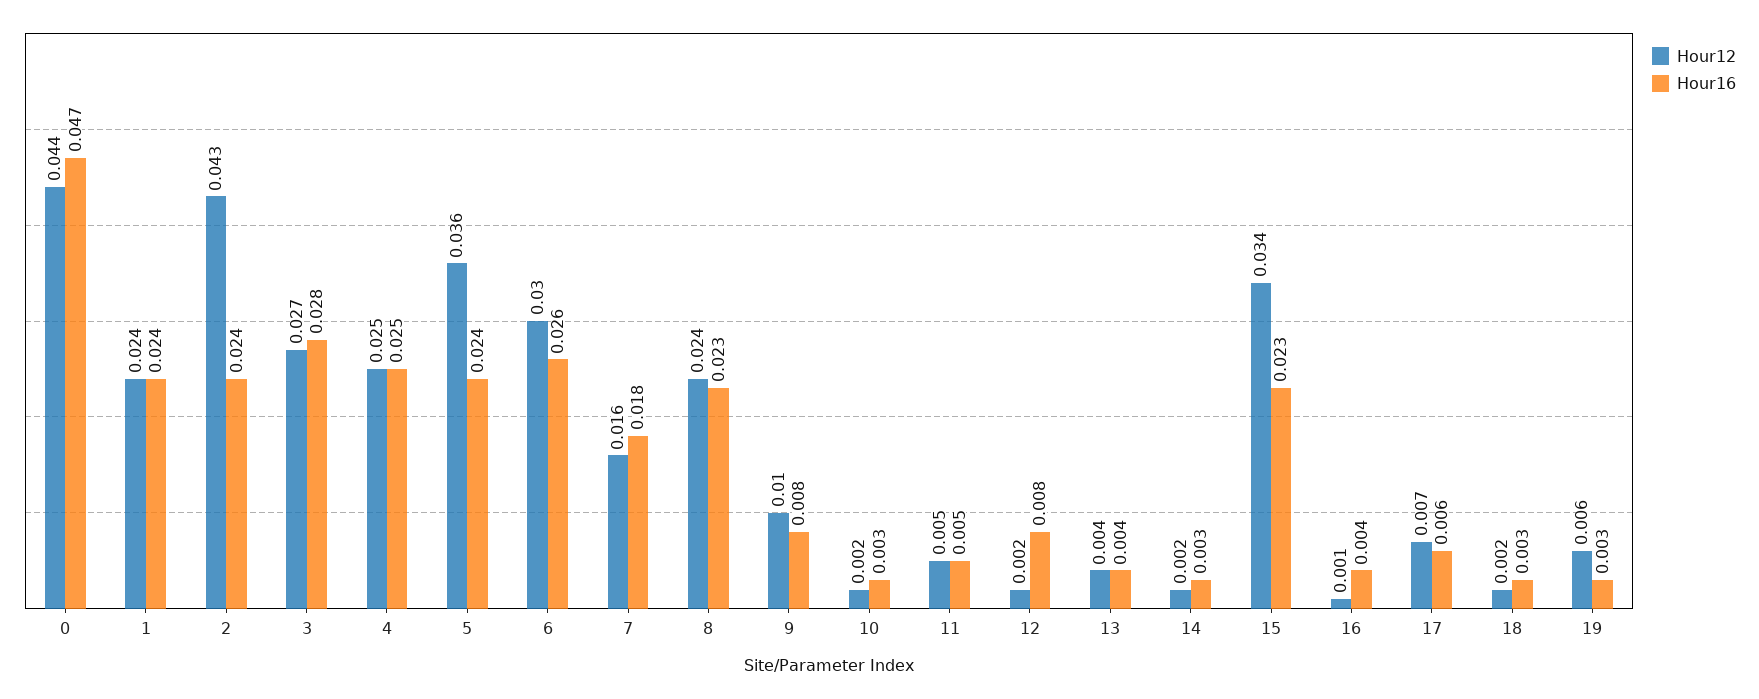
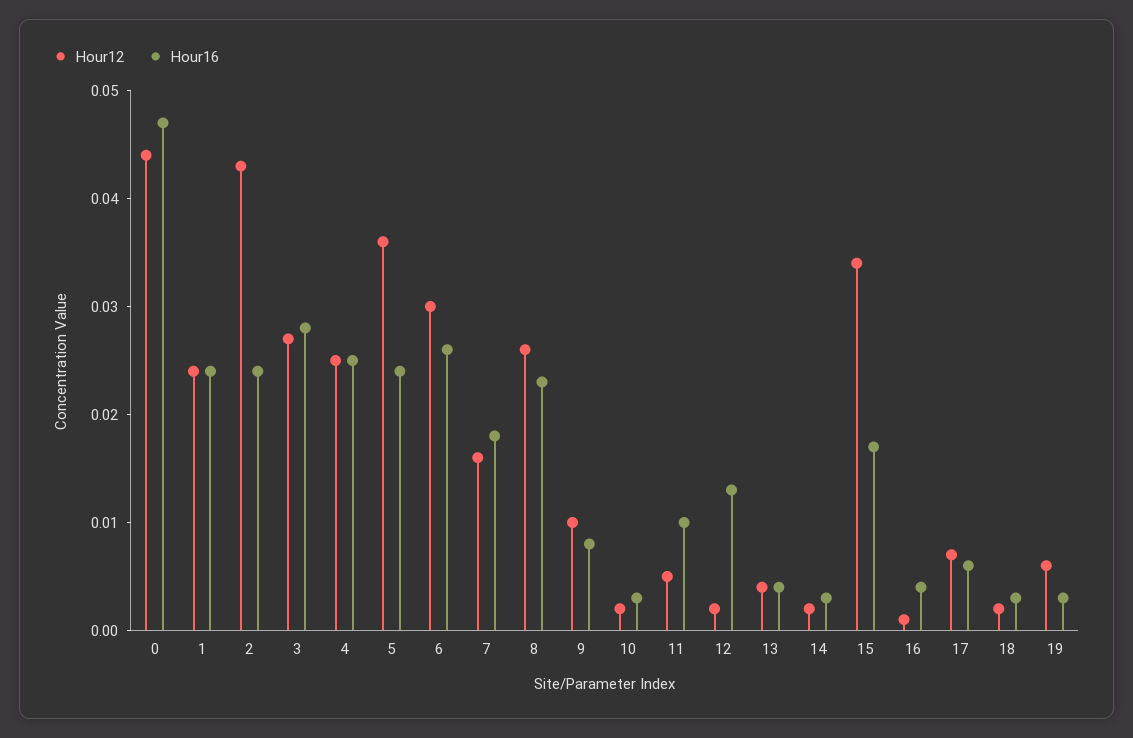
Hour12, 8: 0.024 -> 0.026
Hour16, 11: 0.005 -> 0.01
Hour16, 12: 0.008 -> 0.013
Hour16, 15: 0.023 -> 0.017

